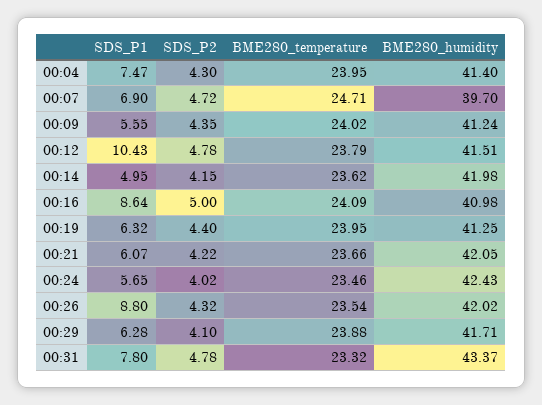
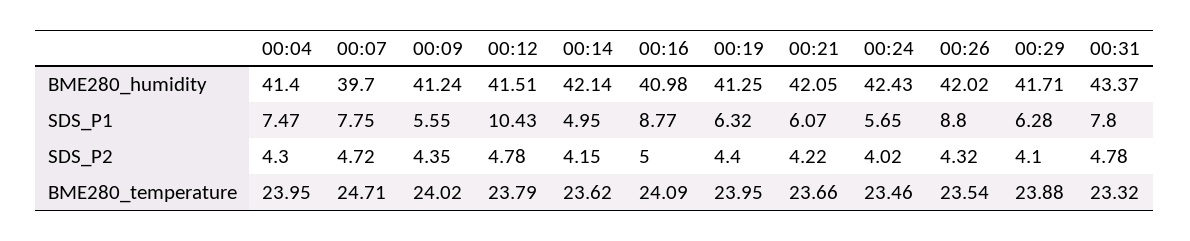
SDS_P1, 00:07: 6.9 -> 7.75
BME280_humidity, 00:14: 41.98 -> 42.14
SDS_P1, 00:16: 8.64 -> 8.77

